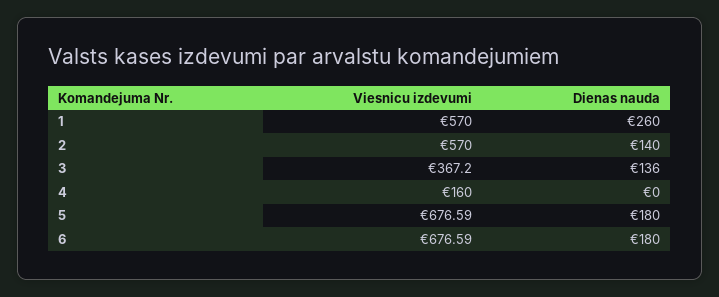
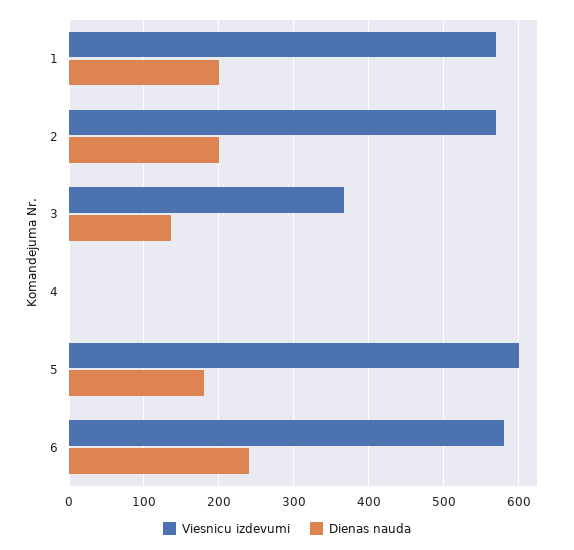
Dienas nauda, 1: 260 -> 200
Dienas nauda, 2: 140 -> 200
Viesnicu izdevumi, 4: 160 -> 0
Viesnicu izdevumi, 5: 676.59 -> 600
Viesnicu izdevumi, 6: 676.59 -> 580
Dienas nauda, 6: 180 -> 240

